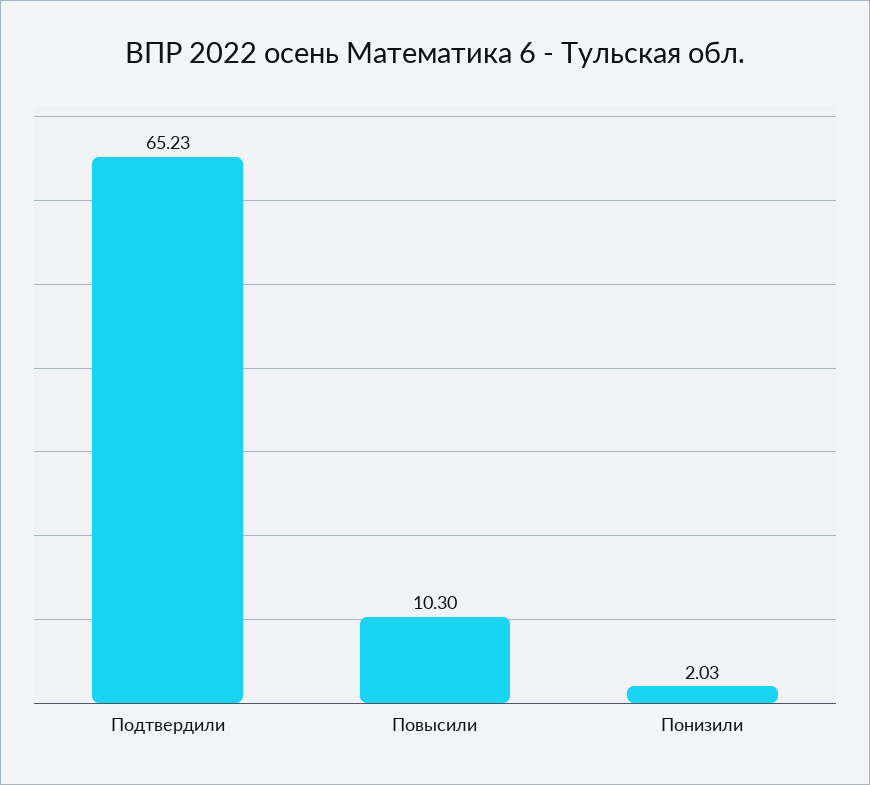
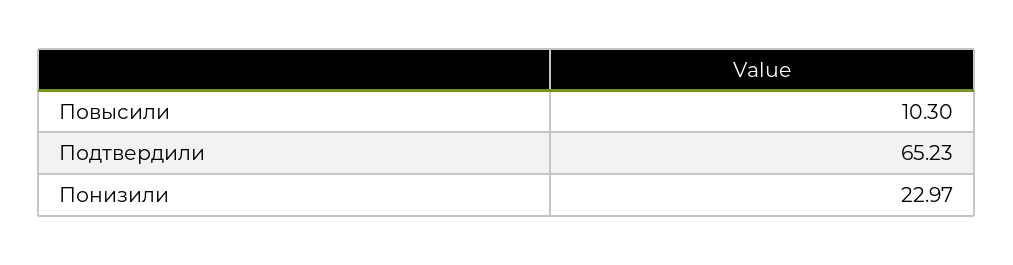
Понизили: 2.03 -> 22.97

